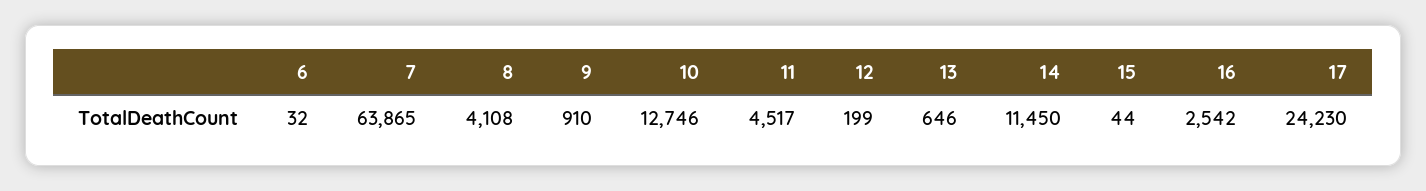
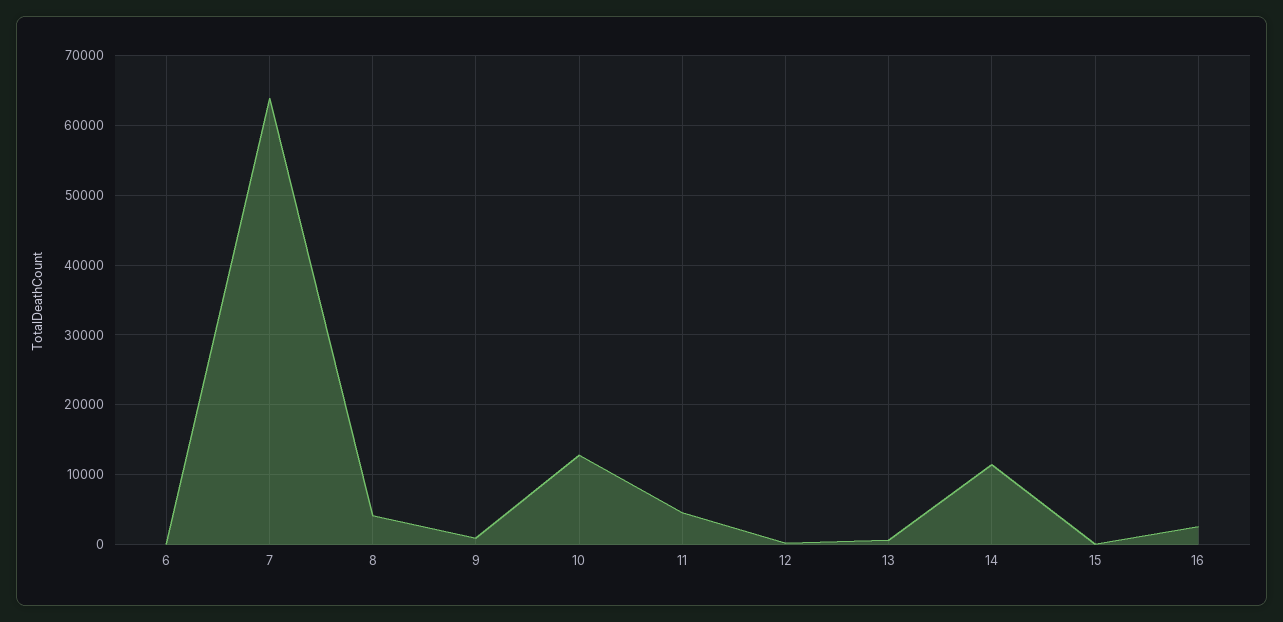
17: 24230 -> none

